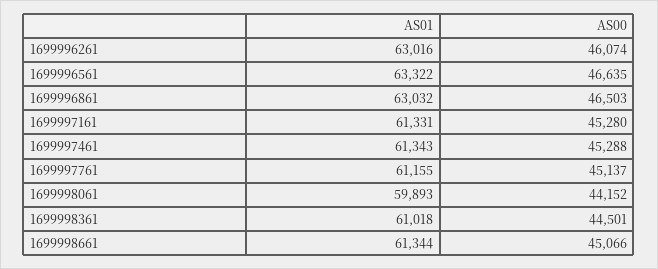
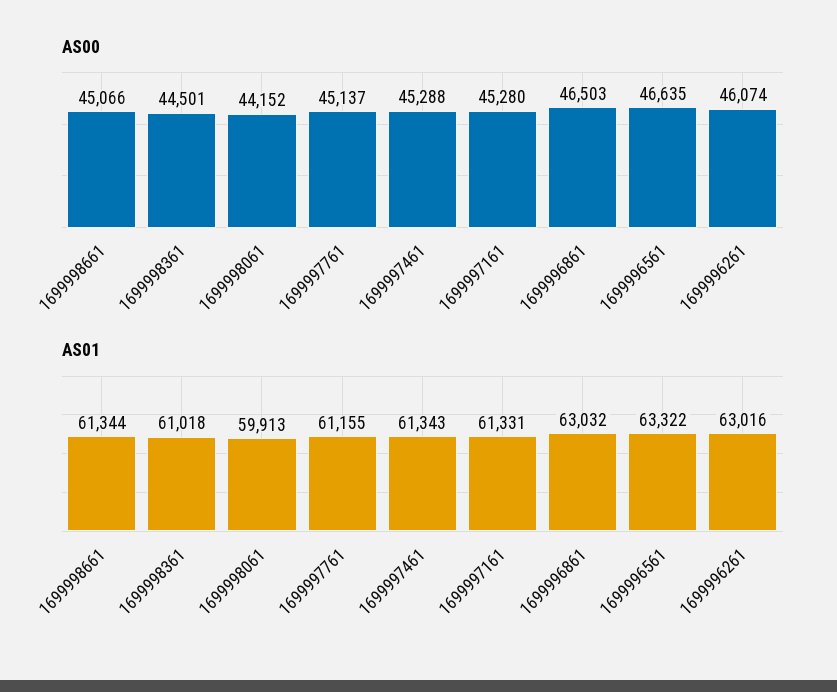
AS01, 1699998061: 59893 -> 59913

